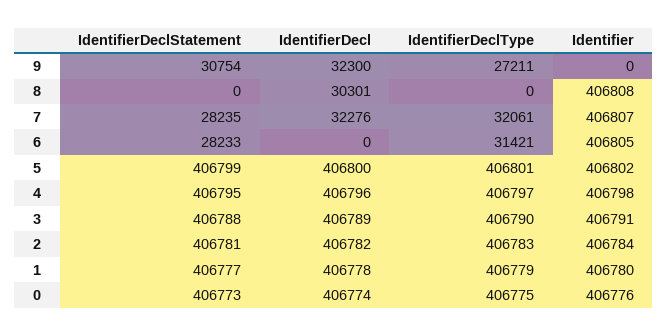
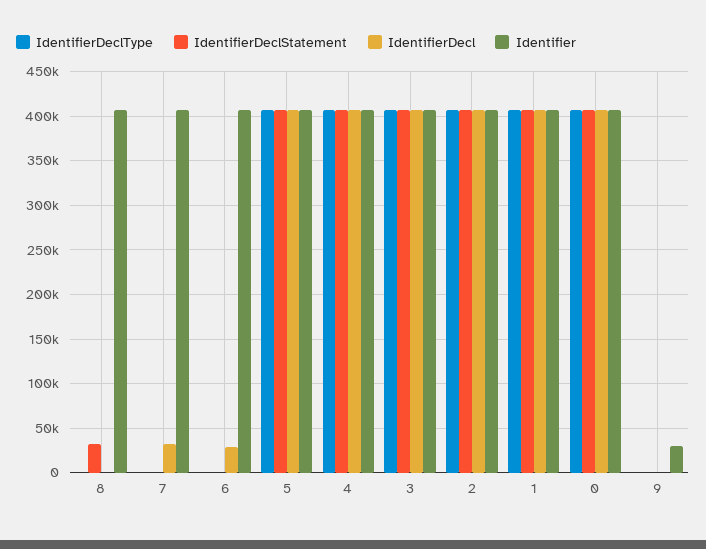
IdentifierDeclStatement, 9: 30754 -> 0
IdentifierDecl, 9: 32300 -> 0
IdentifierDeclType, 9: 27211 -> 0
Identifier, 9: 0 -> 30000
IdentifierDeclStatement, 8: 0 -> 30000
IdentifierDecl, 8: 30301 -> 0
IdentifierDeclStatement, 7: 28235 -> 0
IdentifierDeclType, 7: 32061 -> 0
IdentifierDeclStatement, 6: 28233 -> 0
IdentifierDecl, 6: 0 -> 30000
IdentifierDeclType, 6: 31421 -> 0

